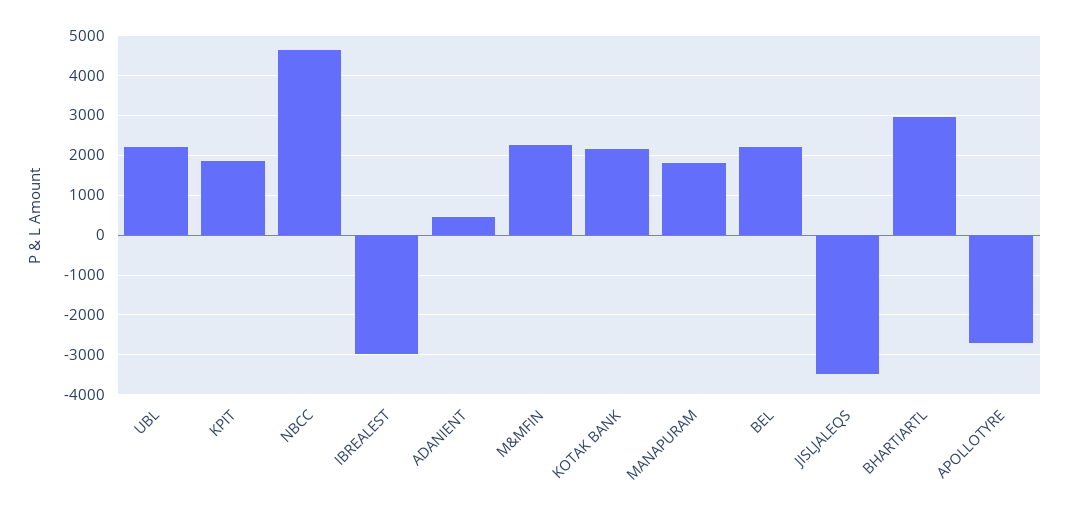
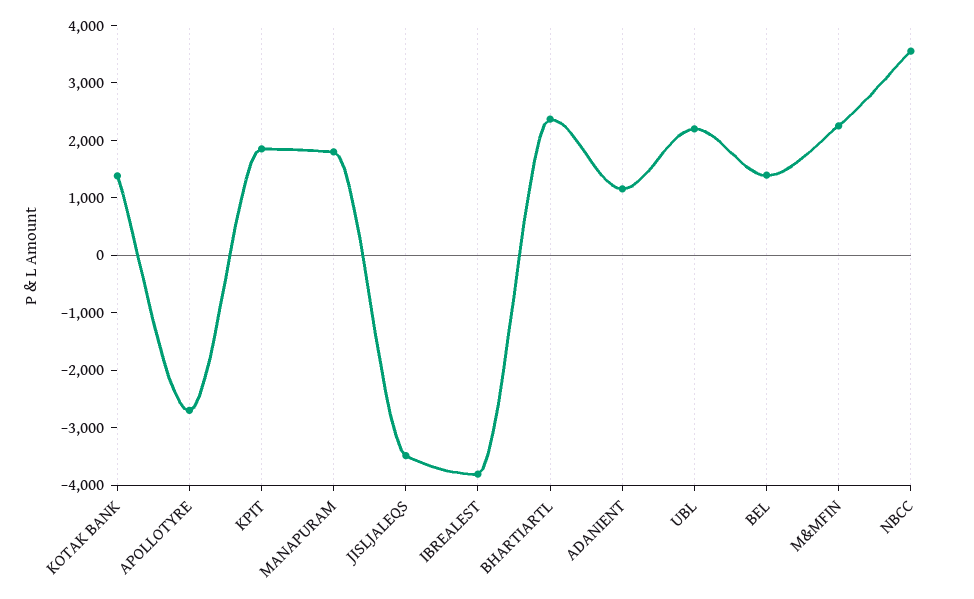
NBCC: 4600 -> 3600
IBREALEST: -3000 -> -3800
ADANIENT: 400 -> 1200
KOTAK BANK: 2200 -> 1400
BEL: 2200 -> 1400
BHARTIARTL: 3000 -> 2400

